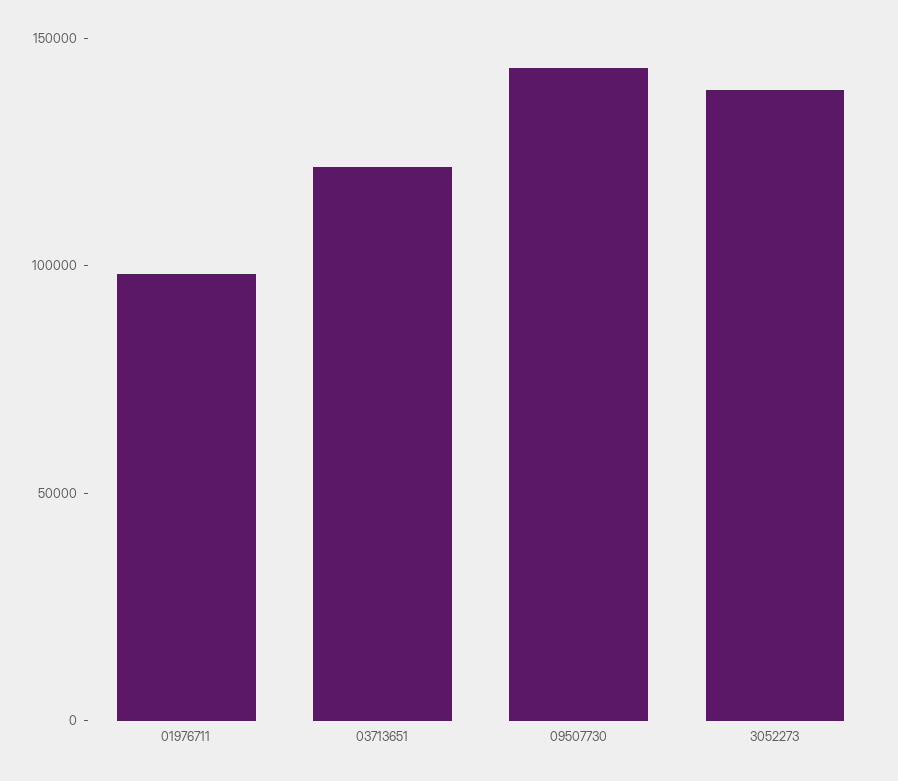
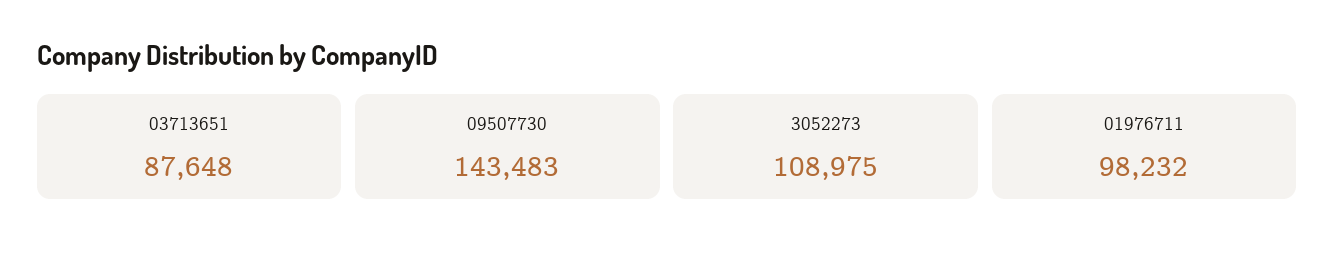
03713651: 120000 -> 87648
3052273: 140000 -> 108975

